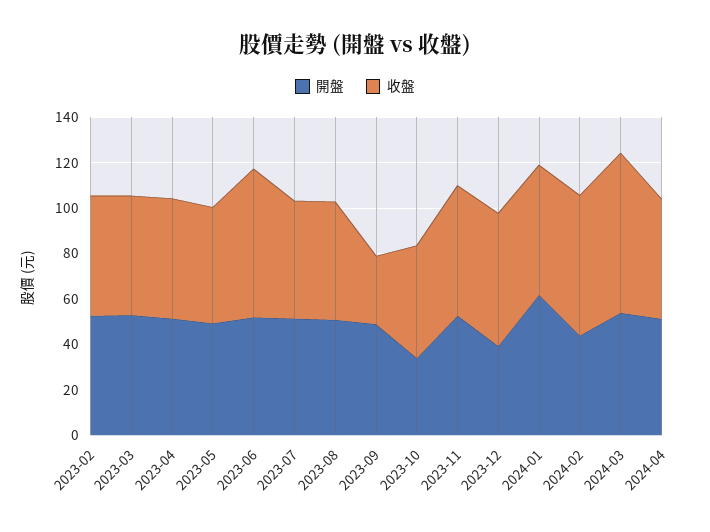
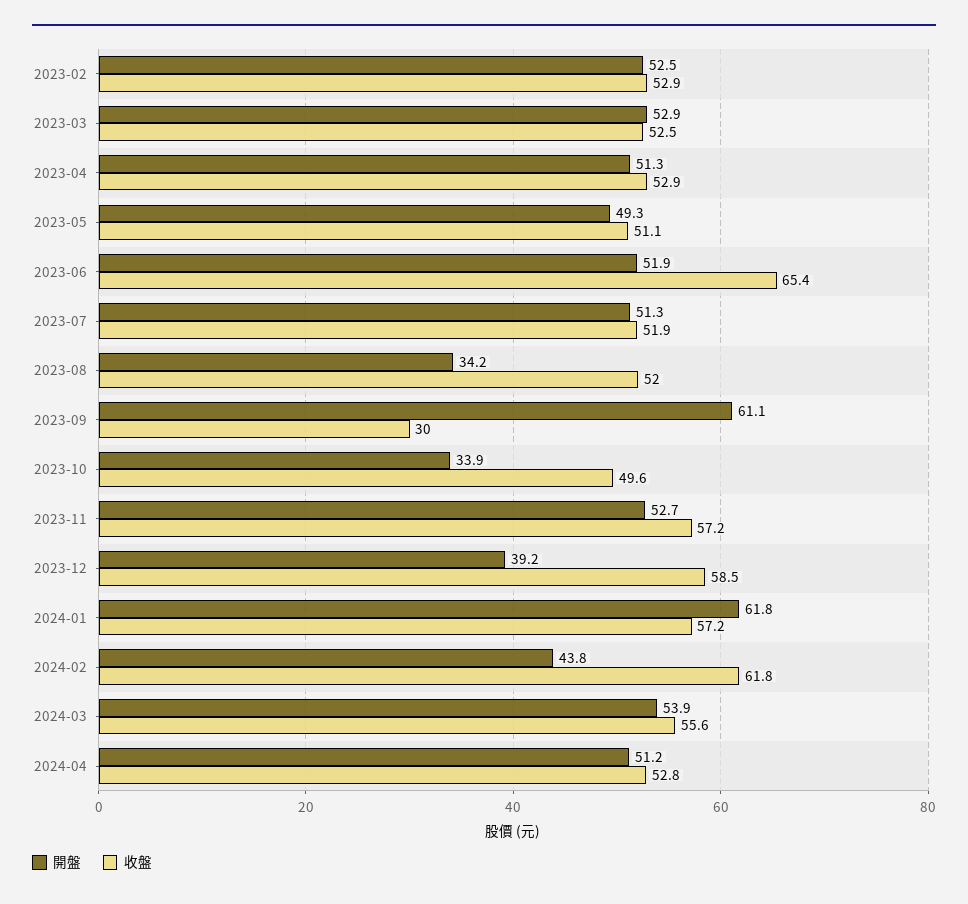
開盤, 2023-08: 50 -> 34.2
開盤, 2023-09: 50 -> 61.1
收盤, 2024-03: 70 -> 55.6

